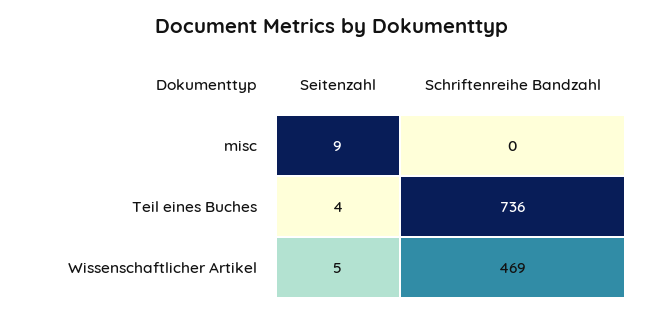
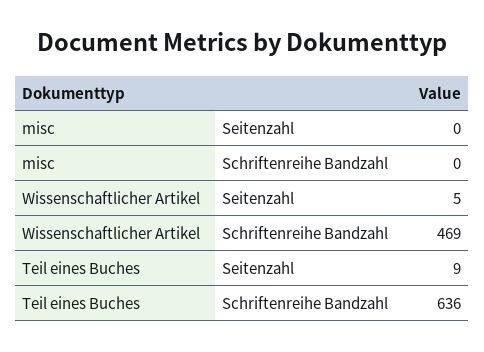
Seitenzahl, misc: 9 -> 0
Seitenzahl, Teil eines Buches: 4 -> 9
Schriftenreihe Bandzahl, Teil eines Buches: 736 -> 636

